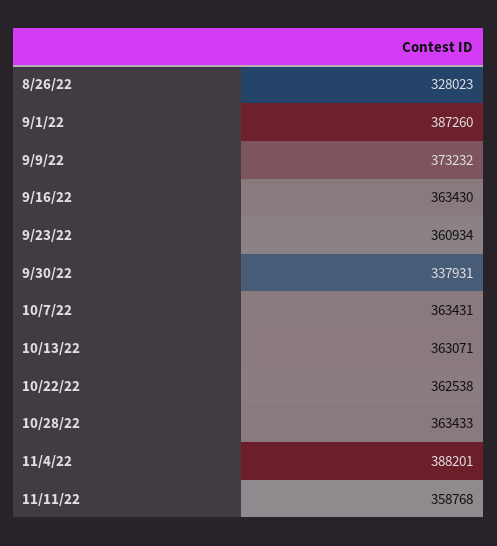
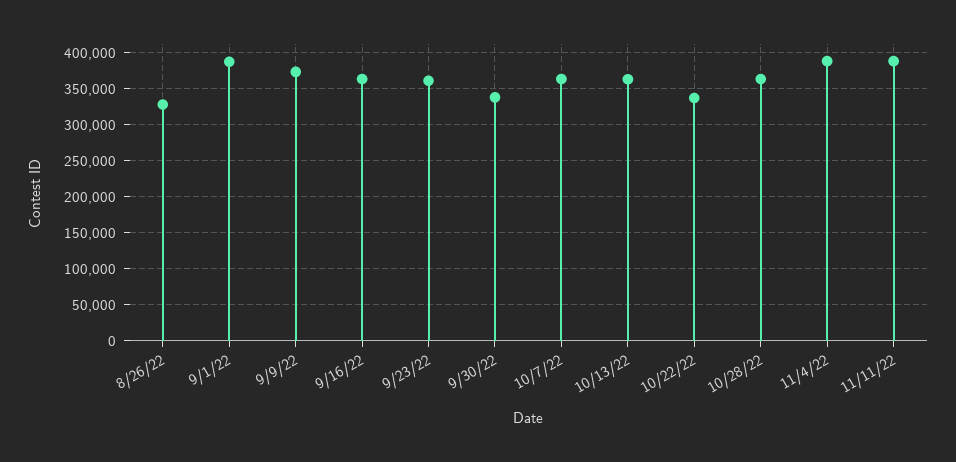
10/22/22: 362538 -> 340000
11/11/22: 358768 -> 390000

